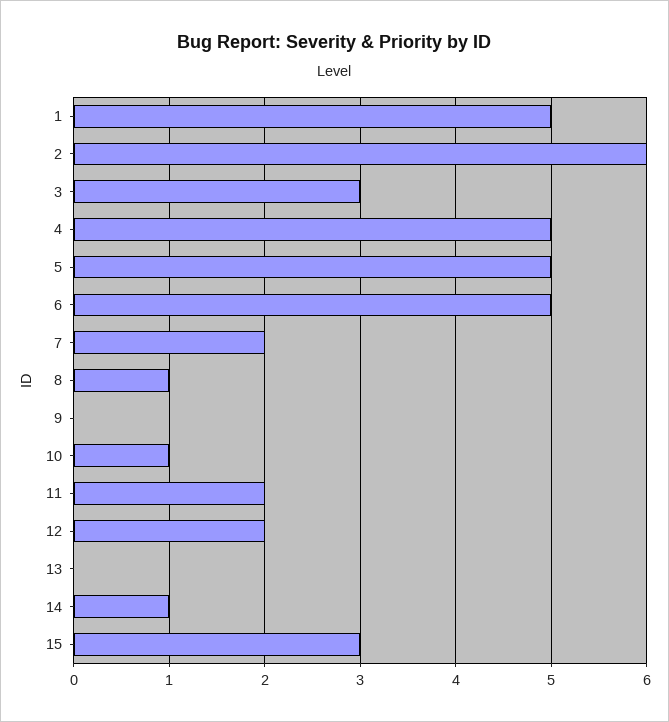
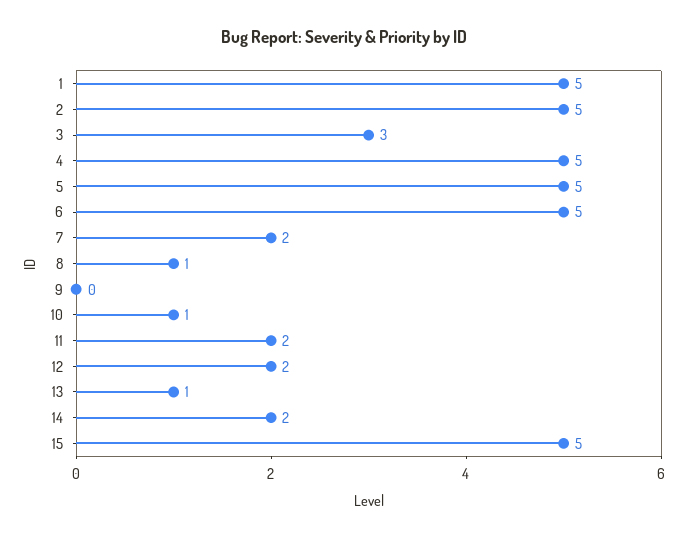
2: 6 -> 5
13: 0 -> 1
14: 1 -> 2
15: 3 -> 5

